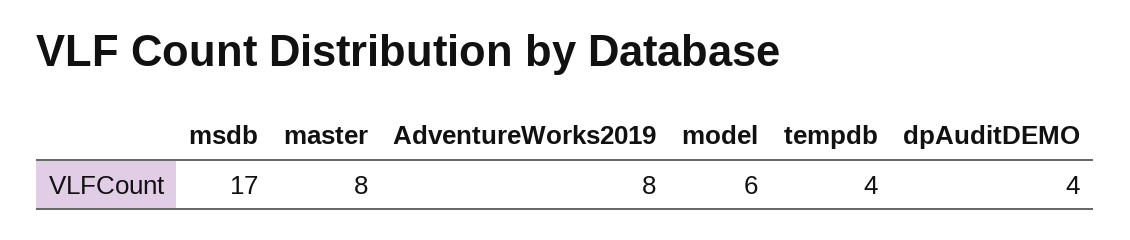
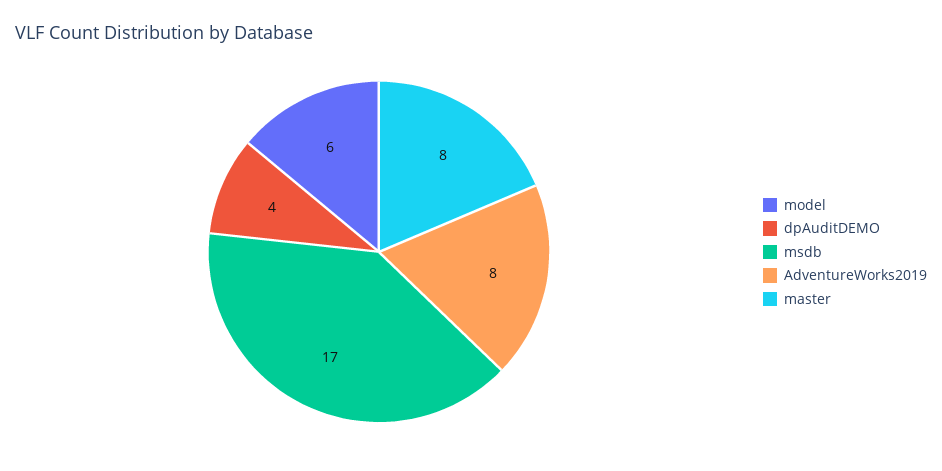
tempdb: 4 -> none

